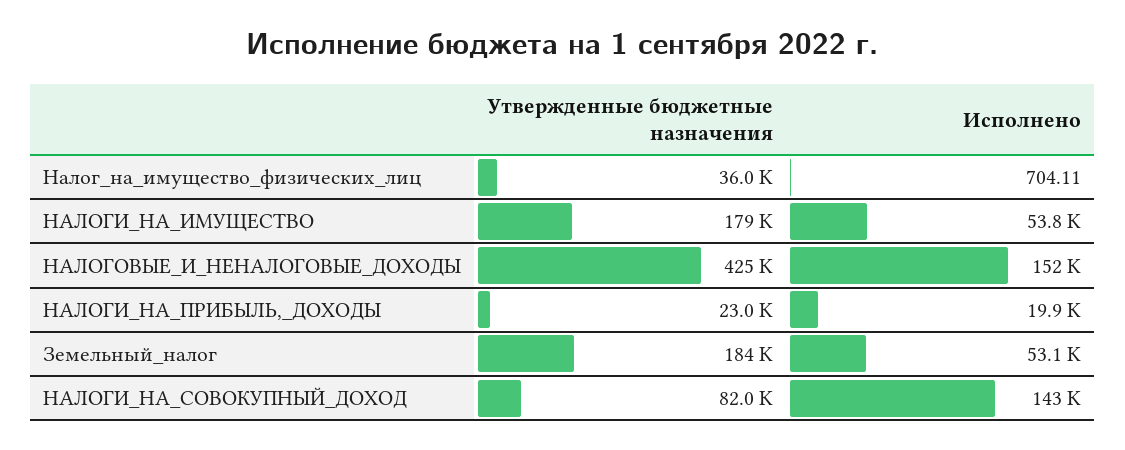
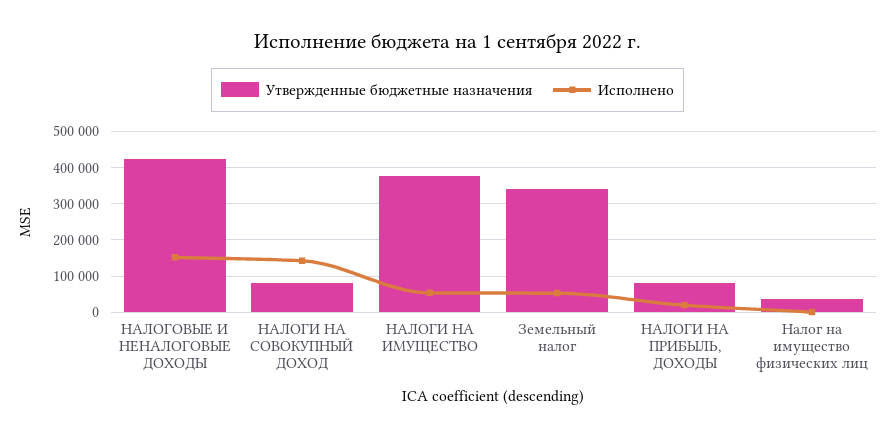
Утвержденные бюджетные назначения, НАЛОГИ_НА_ИМУЩЕСТВО: 179000 -> 380000
Утвержденные бюджетные назначения, НАЛОГИ_НА_ПРИБЫЛЬ,_ДОХОДЫ: 23000 -> 80000
Утвержденные бюджетные назначения, Земельный_налог: 184000 -> 340000

